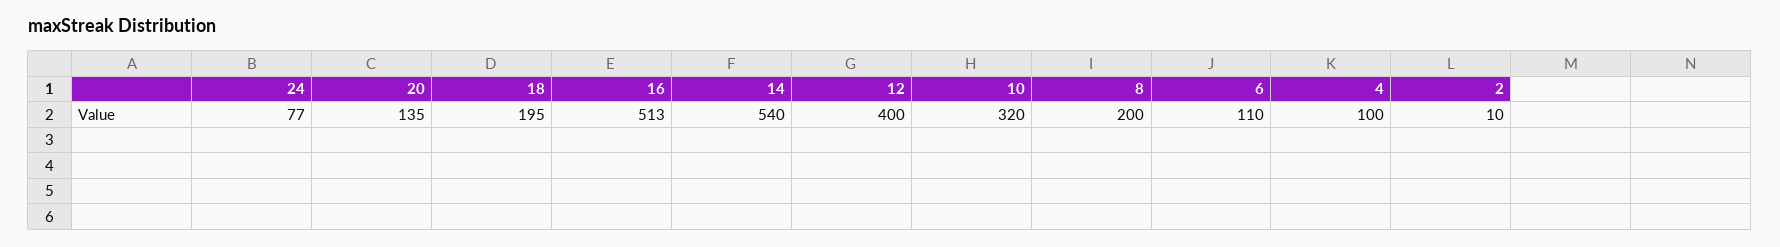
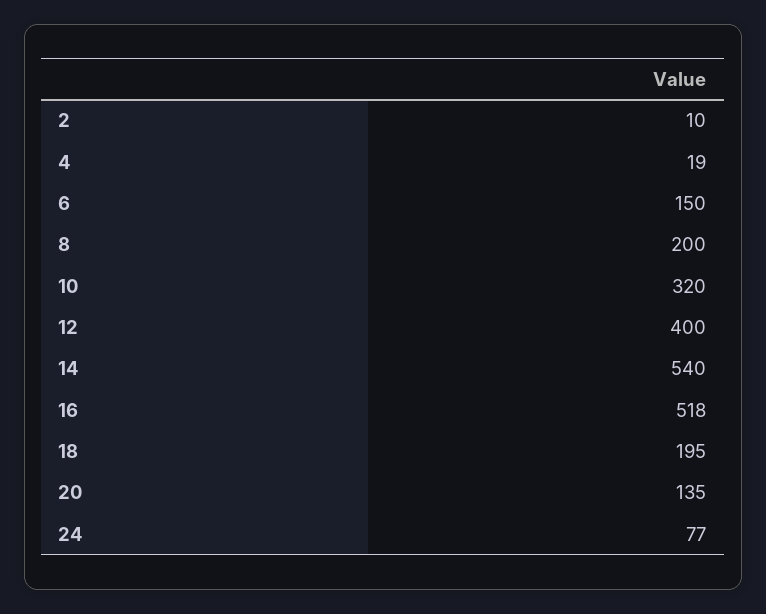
16: 513 -> 518
6: 110 -> 150
4: 100 -> 19

